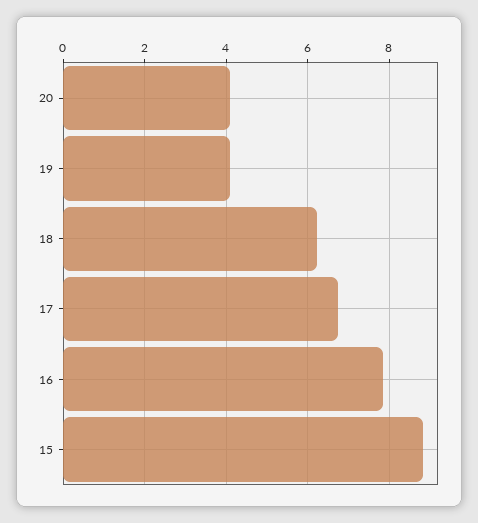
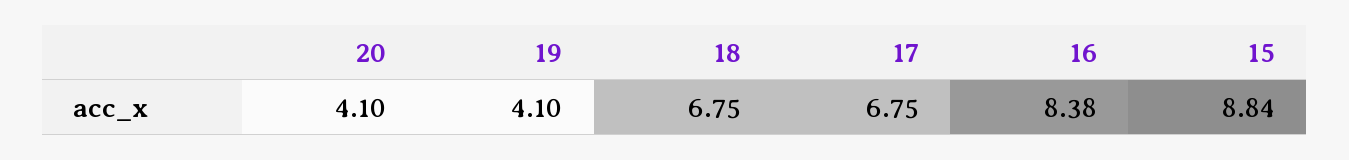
18: 6.2 -> 6.75
16: 7.8 -> 8.38

